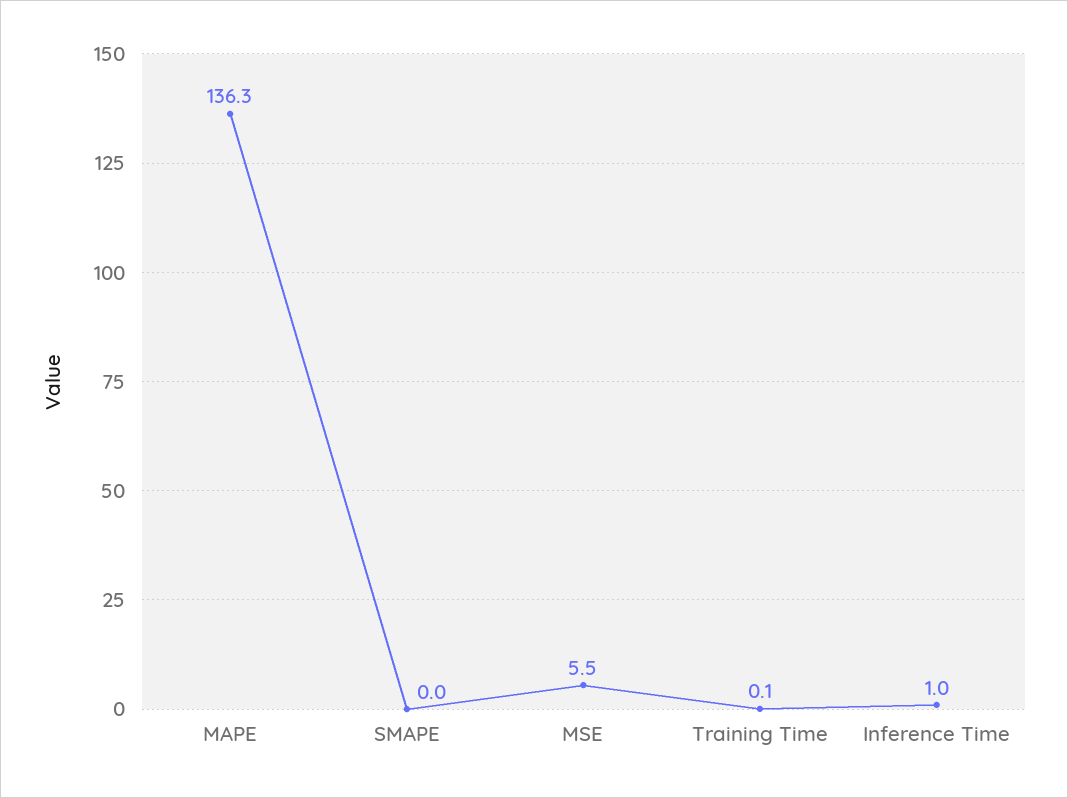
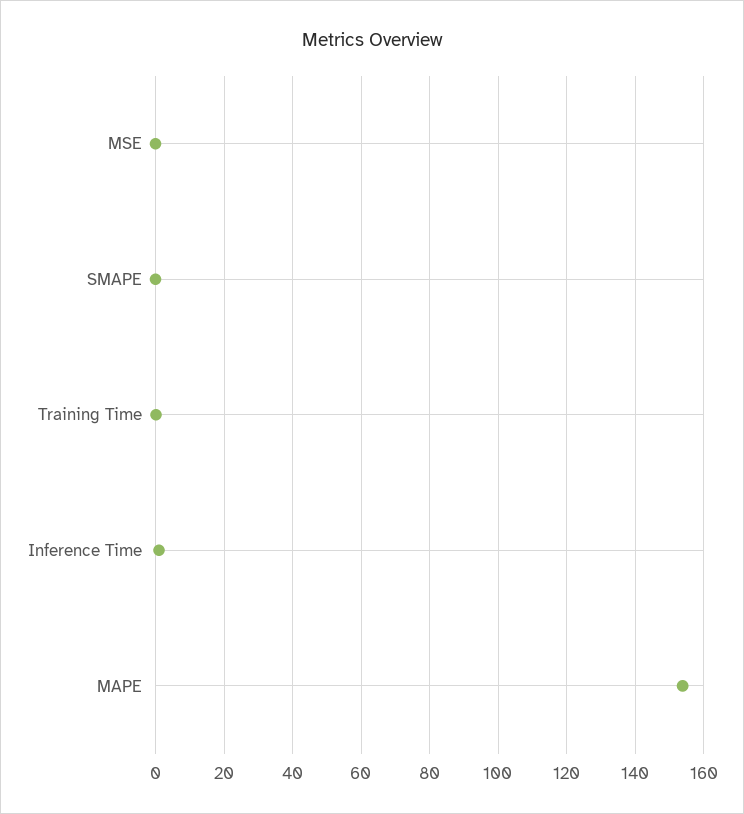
MAPE: 136.3 -> 154
MSE: 5.5 -> 0

